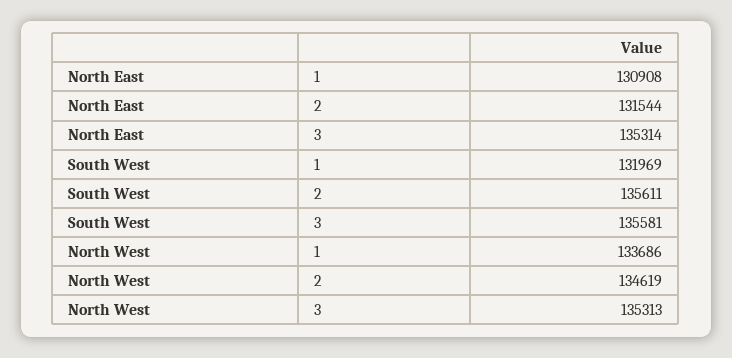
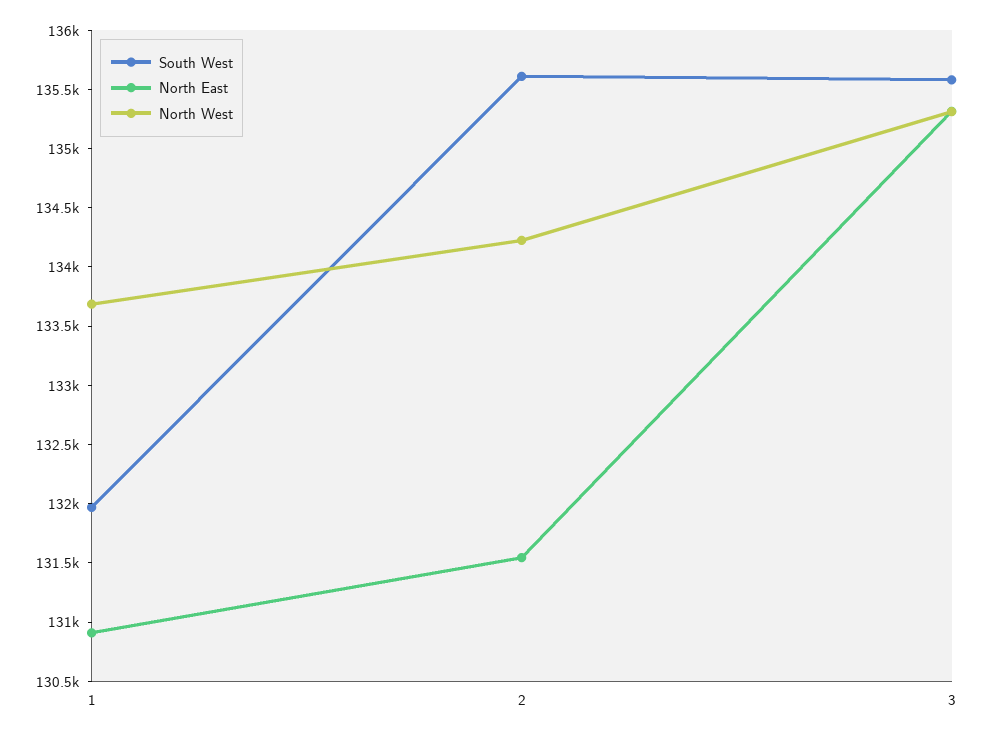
North West, 2: 134619 -> 134200

